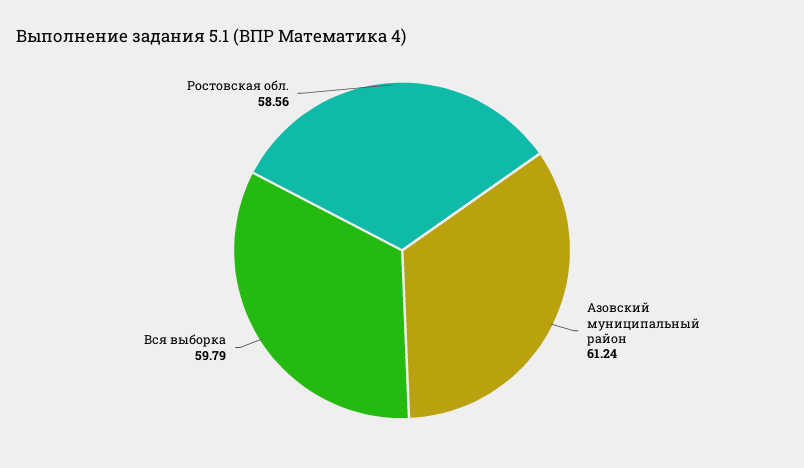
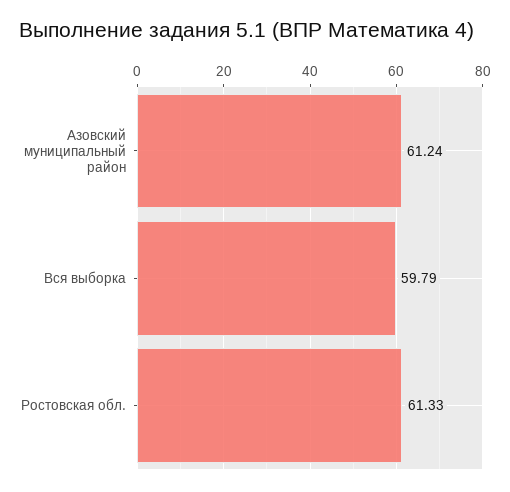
Ростовская обл.: 58.56 -> 61.33

